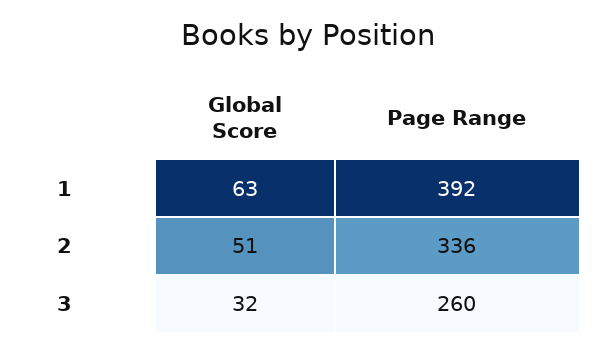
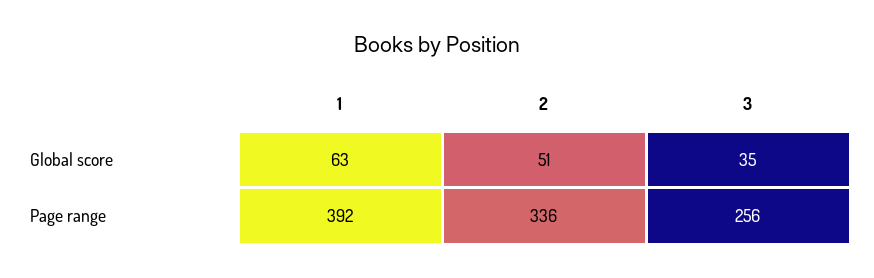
Global Score, 3: 32 -> 35
Page Range, 3: 260 -> 256

